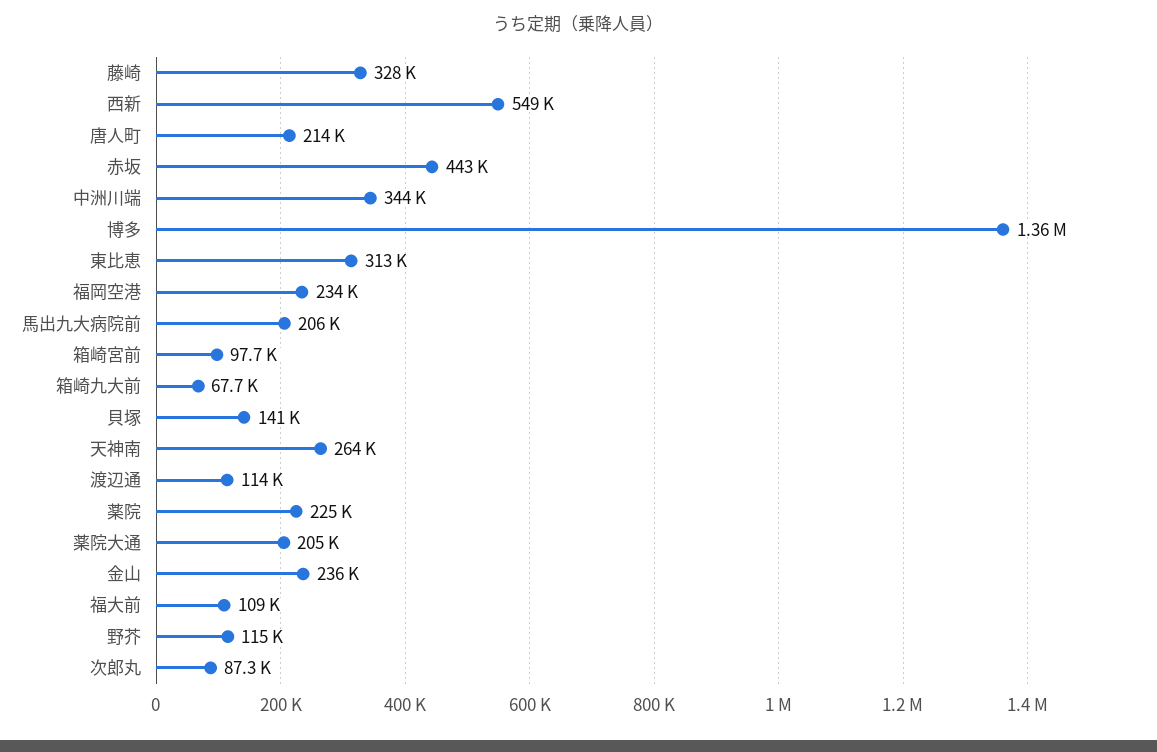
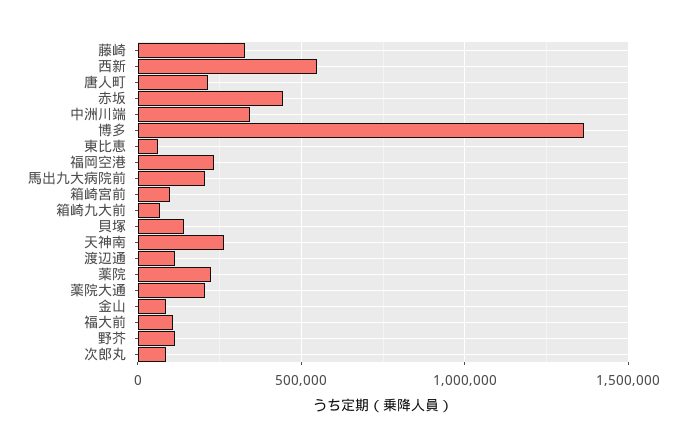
東比恵: 313000 -> 50000
金山: 236000 -> 100000

